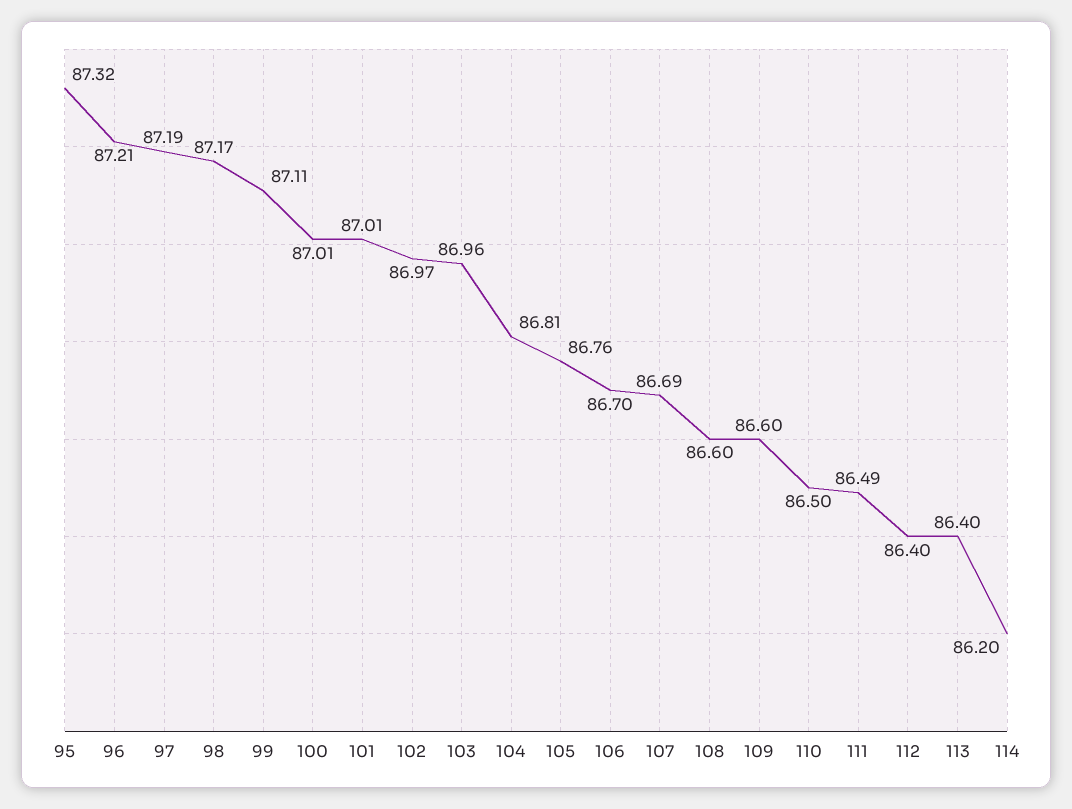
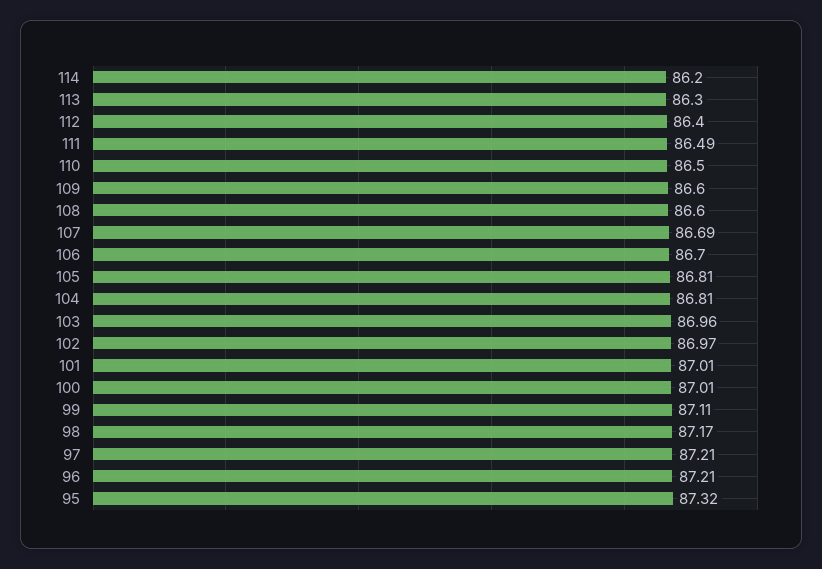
97: 87.19 -> 87.21
105: 86.76 -> 86.81
113: 86.4 -> 86.3

